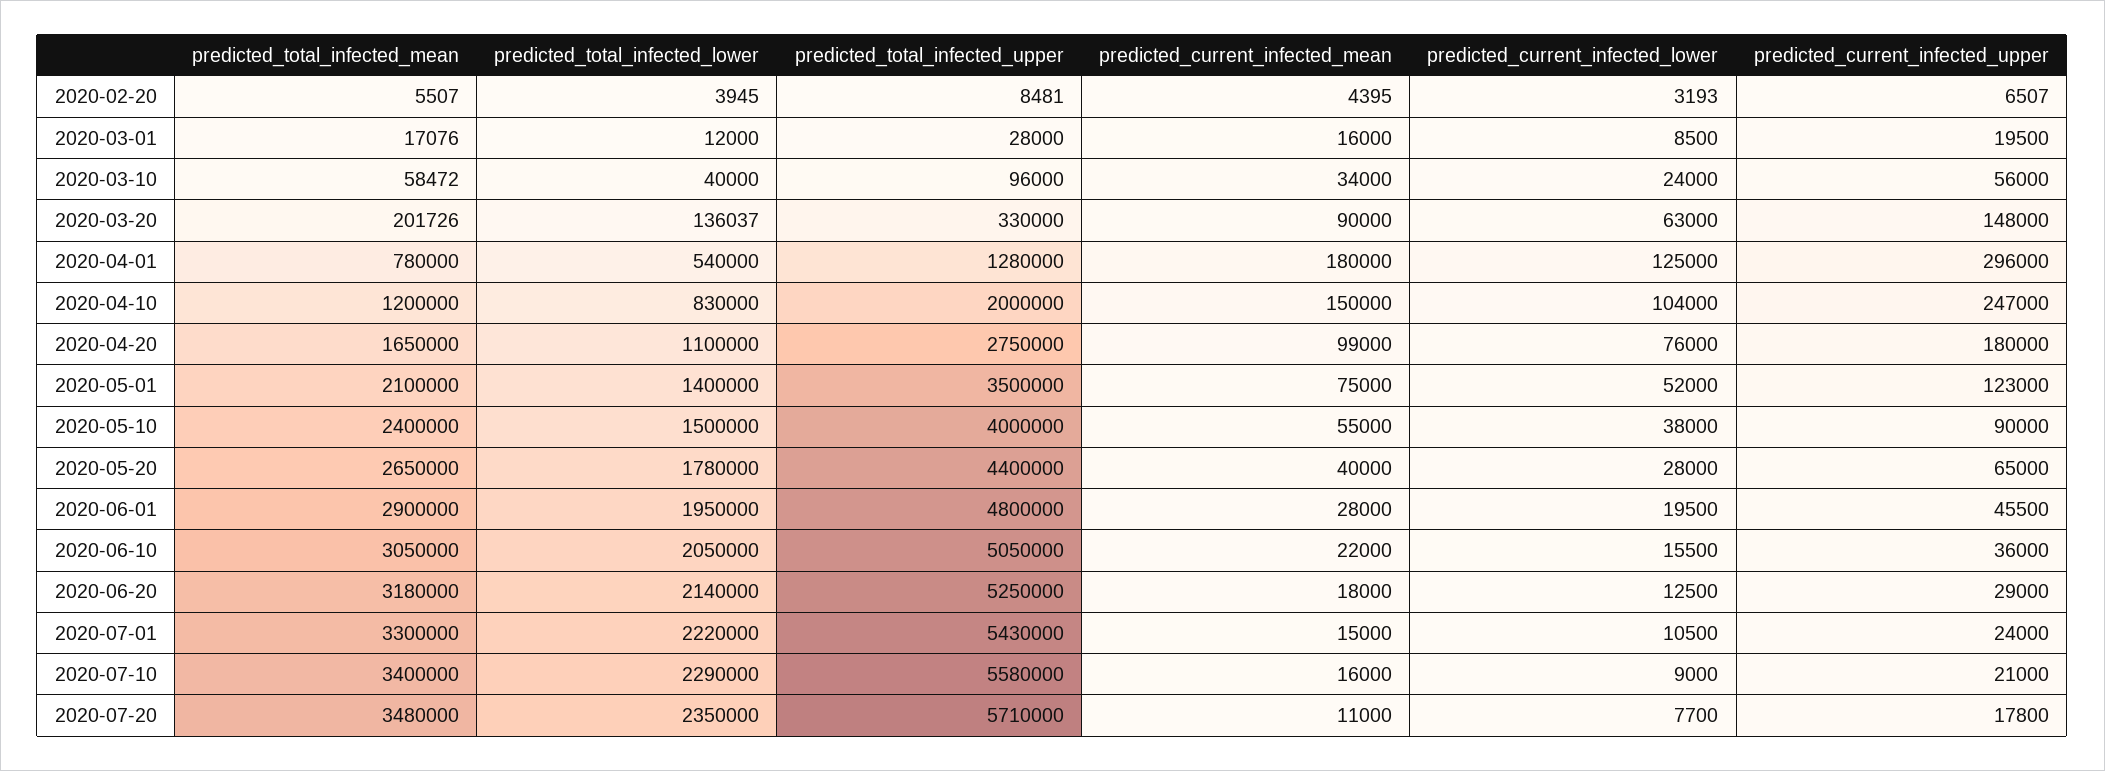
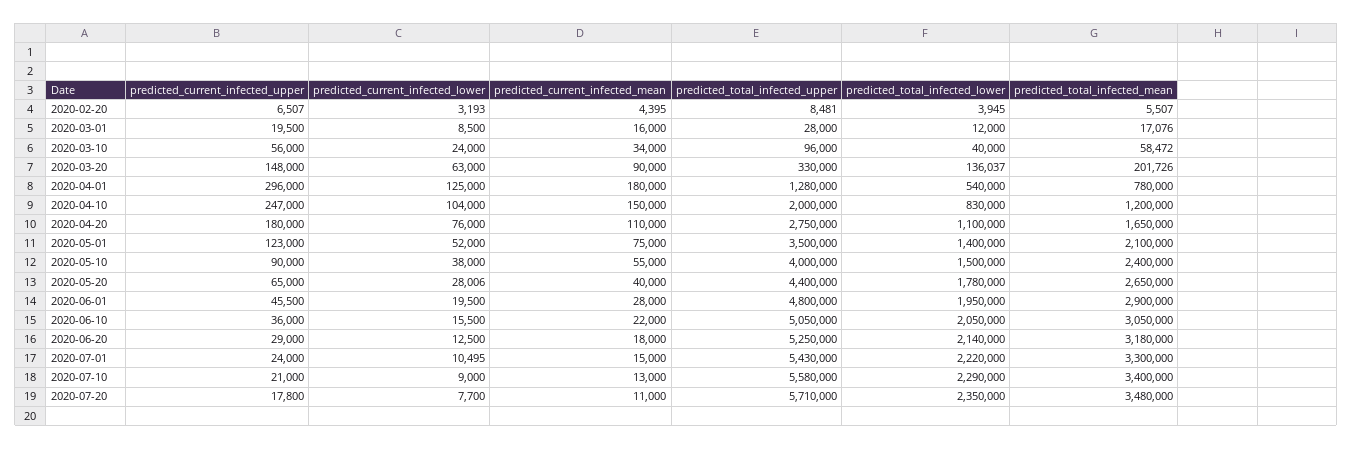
predicted_current_infected_mean, 2020-04-20: 99000 -> 110000
predicted_current_infected_lower, 2020-05-20: 28000 -> 28006
predicted_current_infected_lower, 2020-07-01: 10500 -> 10495
predicted_current_infected_mean, 2020-07-10: 16000 -> 13000

